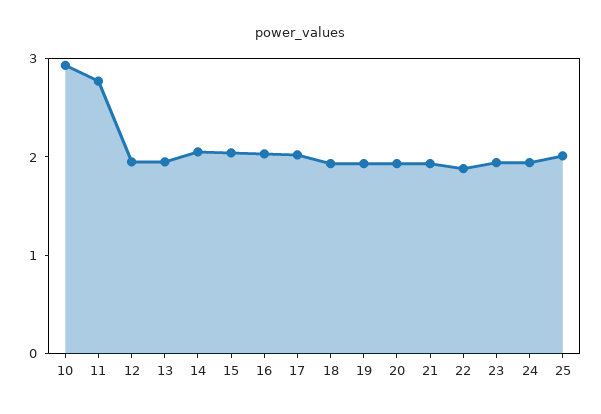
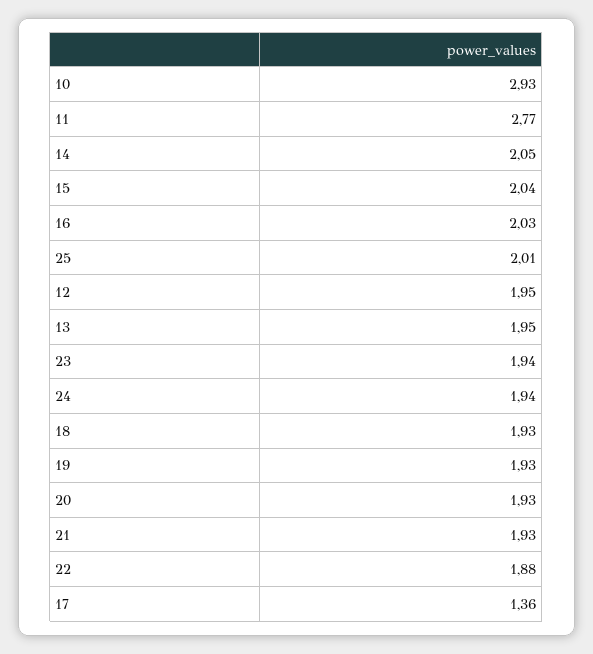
17: 2 -> 1.36

